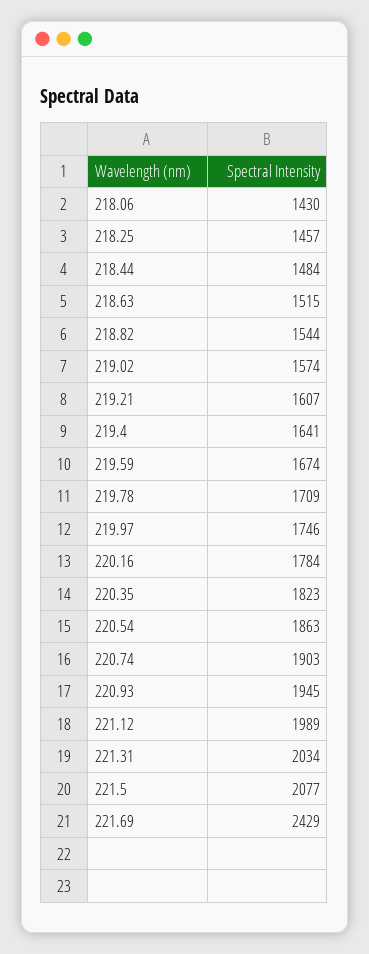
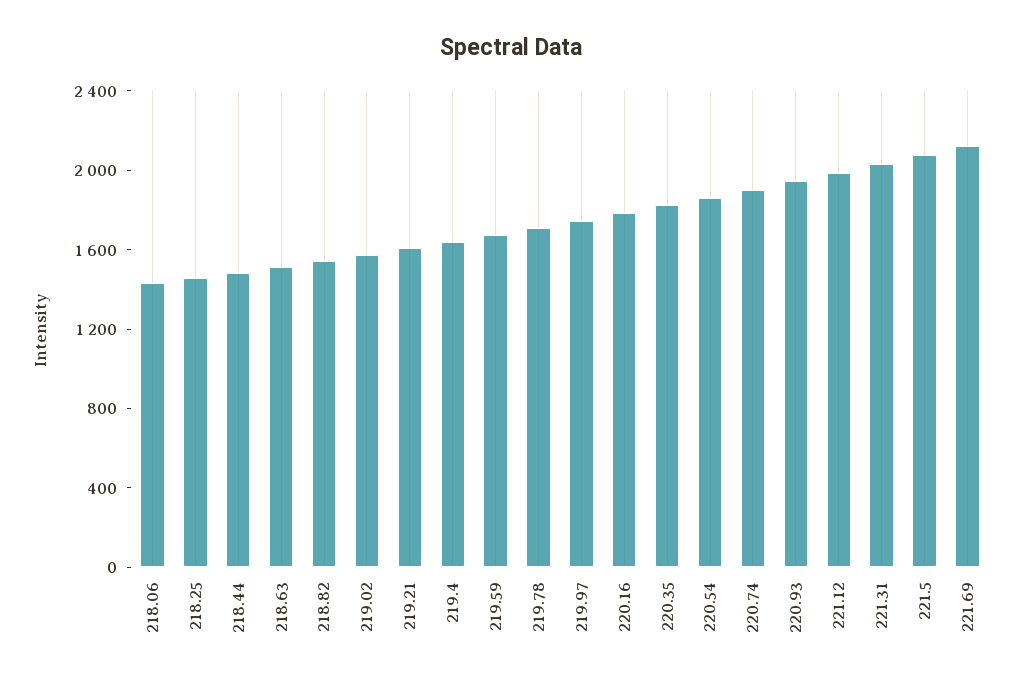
221.69: 2429 -> 2100

